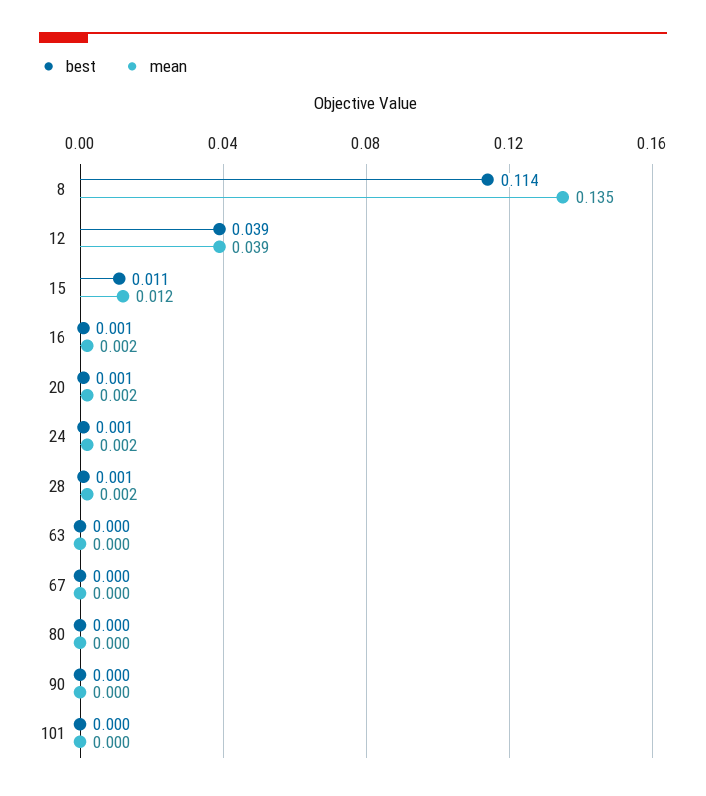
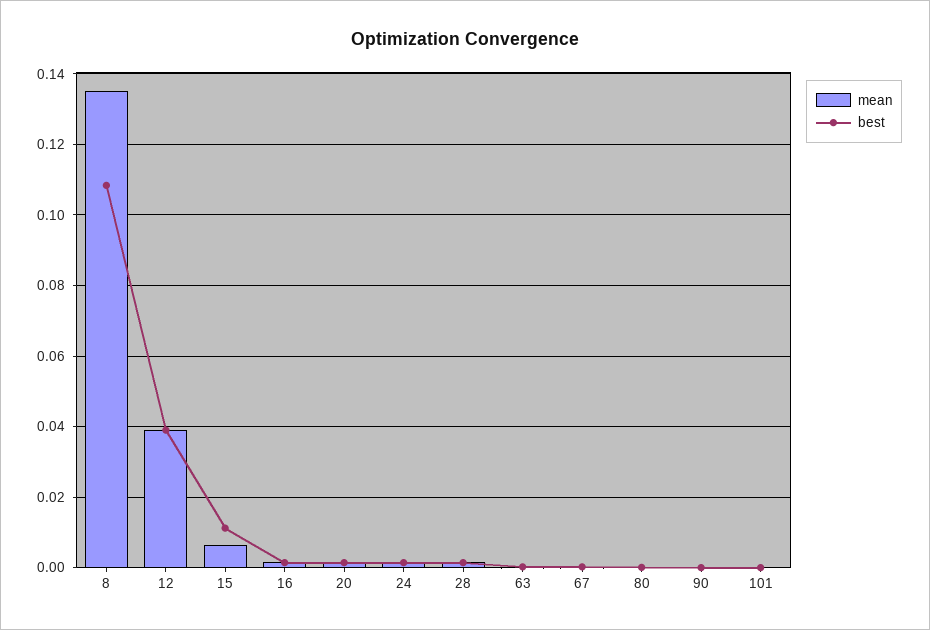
best, 8: 0.114 -> 0.108
mean, 15: 0.012 -> 0.006

